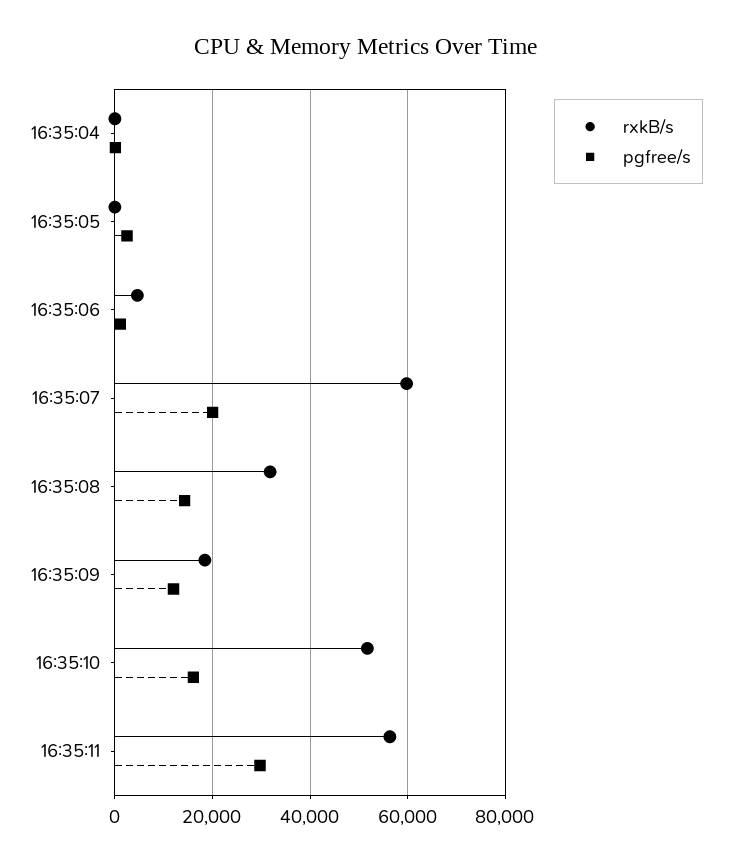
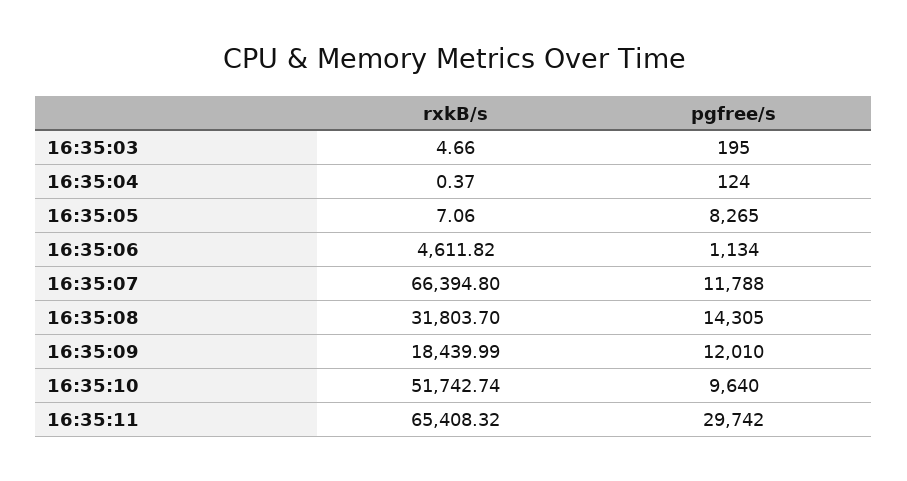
pgfree/s, 16:35:05: 2000 -> 8265
rxkB/s, 16:35:07: 60000 -> 66394.8
pgfree/s, 16:35:07: 20000 -> 11788
pgfree/s, 16:35:10: 16000 -> 9640
rxkB/s, 16:35:11: 56000 -> 65408.32
rxkB/s, 16:35:03: none -> 4.66
pgfree/s, 16:35:03: none -> 195

